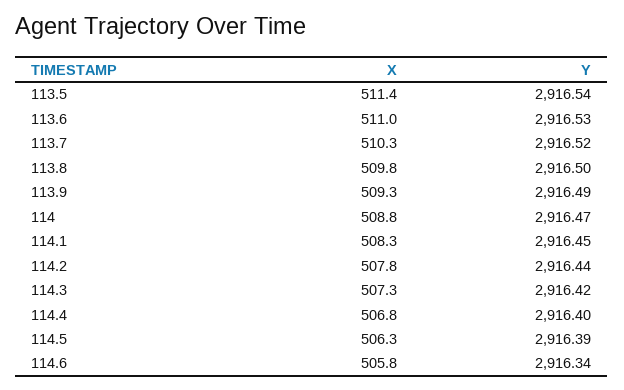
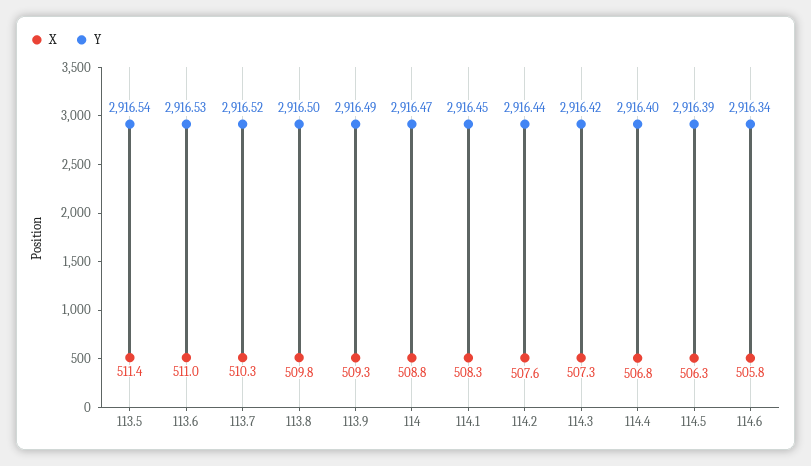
X, 114.2: 507.8 -> 507.6

